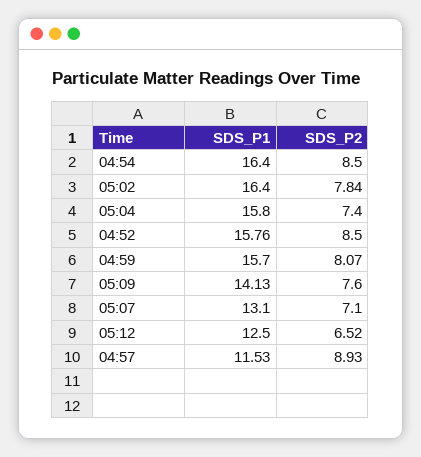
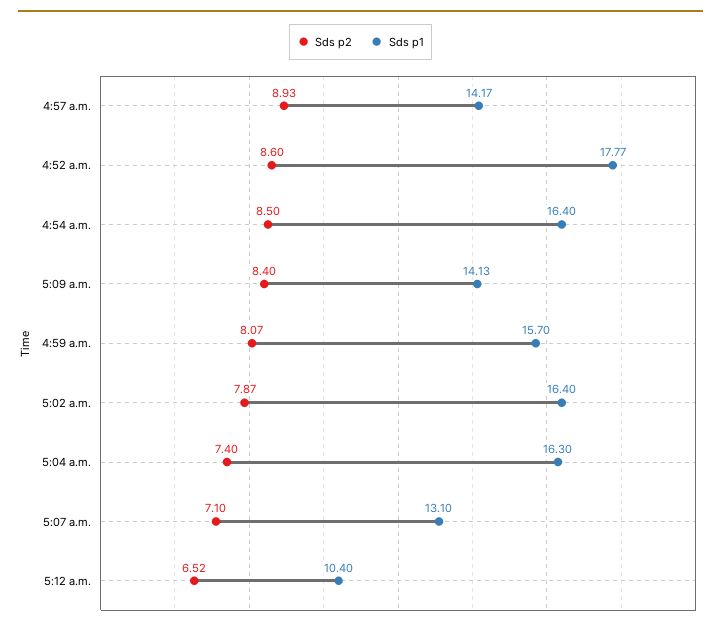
SDS_P2, 05:02: 7.84 -> 7.87
SDS_P1, 05:04: 15.8 -> 16.3
SDS_P1, 04:52: 15.76 -> 17.77
SDS_P2, 04:52: 8.5 -> 8.6
SDS_P2, 05:09: 7.6 -> 8.4
SDS_P1, 05:12: 12.5 -> 10.4
SDS_P1, 04:57: 11.53 -> 14.17

